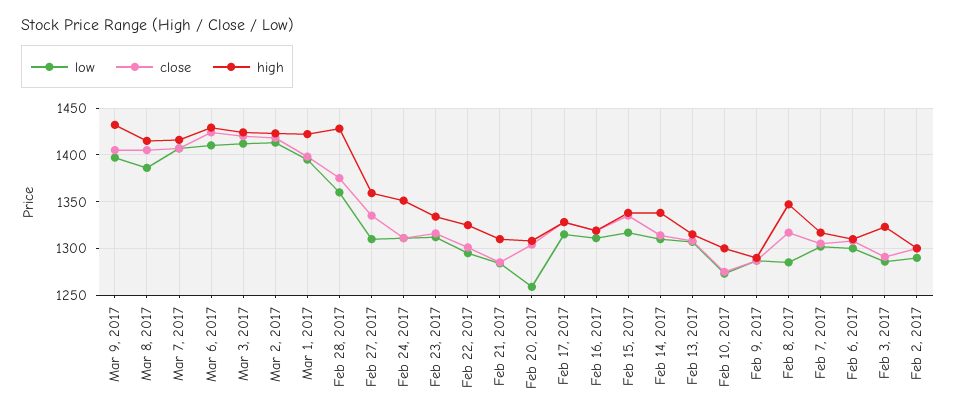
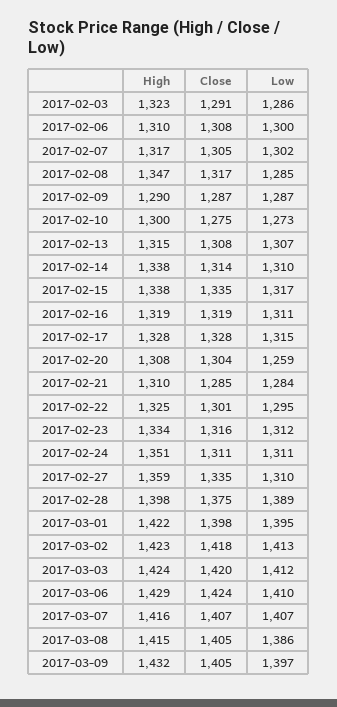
low, Feb 28, 2017: 1360 -> 1389
high, Feb 28, 2017: 1430 -> 1398
low, Feb 2, 2017: 1290 -> none
close, Feb 2, 2017: 1300 -> none
high, Feb 2, 2017: 1300 -> none

